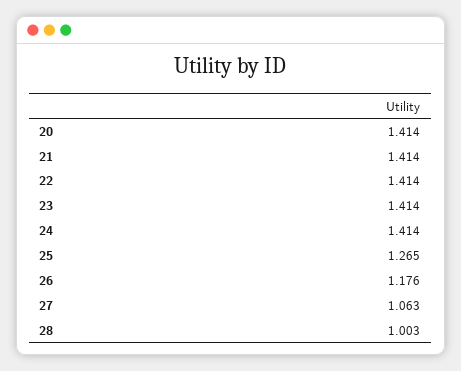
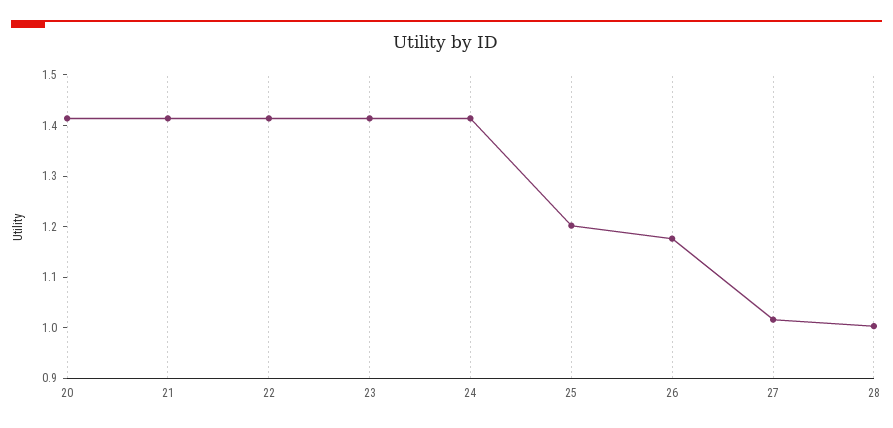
25: 1.265 -> 1.2
27: 1.063 -> 1.02

